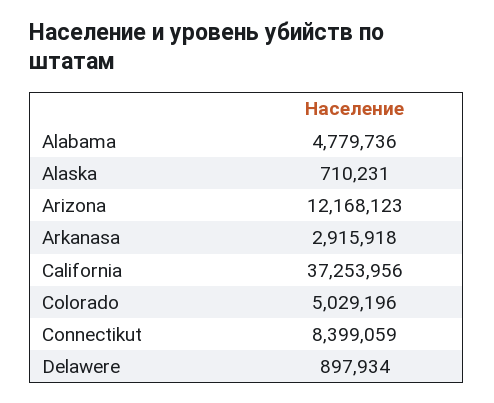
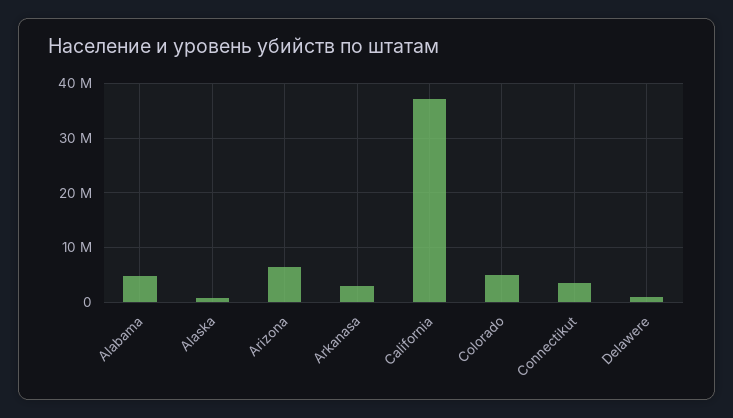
Arizona: 12168123 -> 6000000
Connectikut: 8399059 -> 4000000

